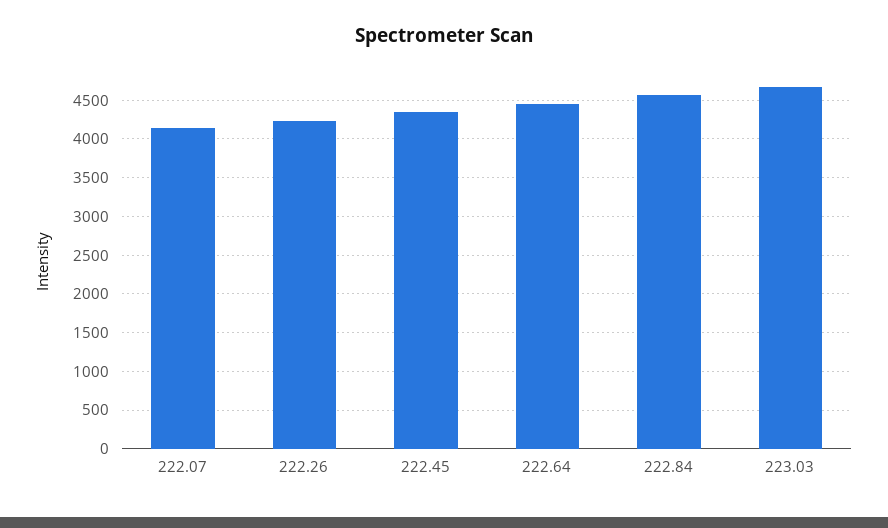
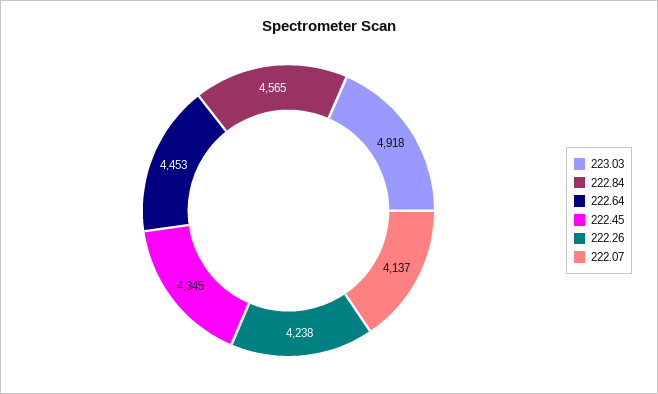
223.03: 4700 -> 4918

